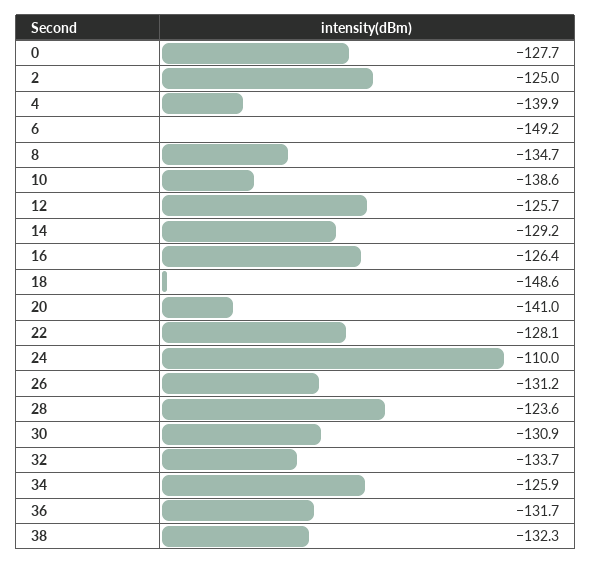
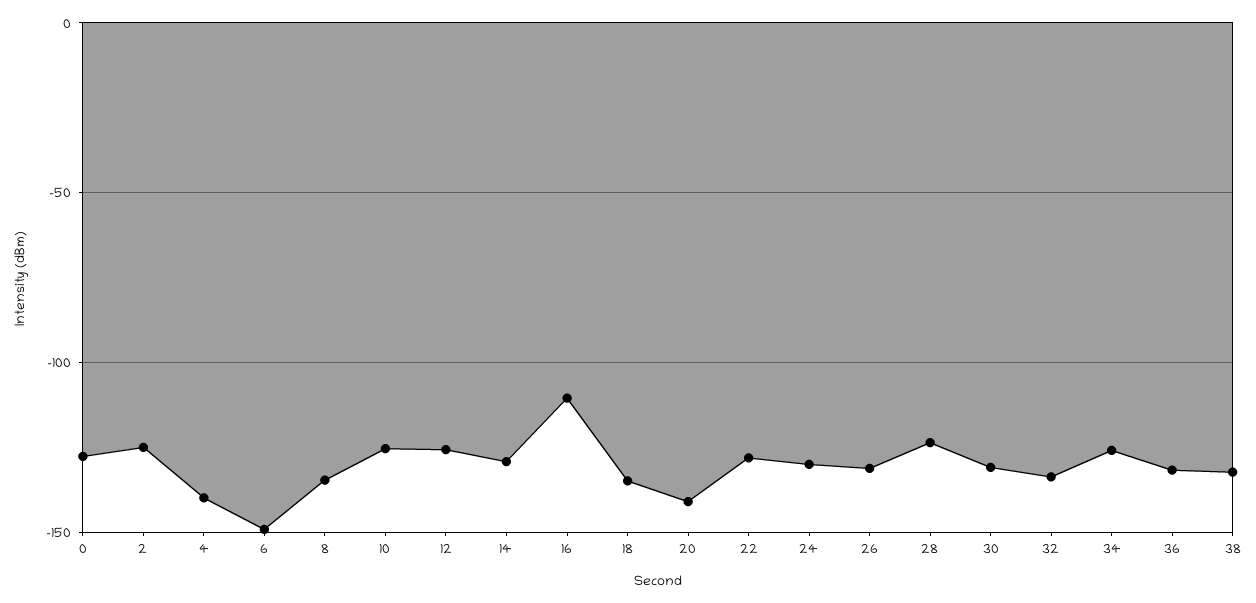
10: -138.6 -> -125
16: -126.4 -> -110
18: -148.6 -> -135
24: -110 -> -130

